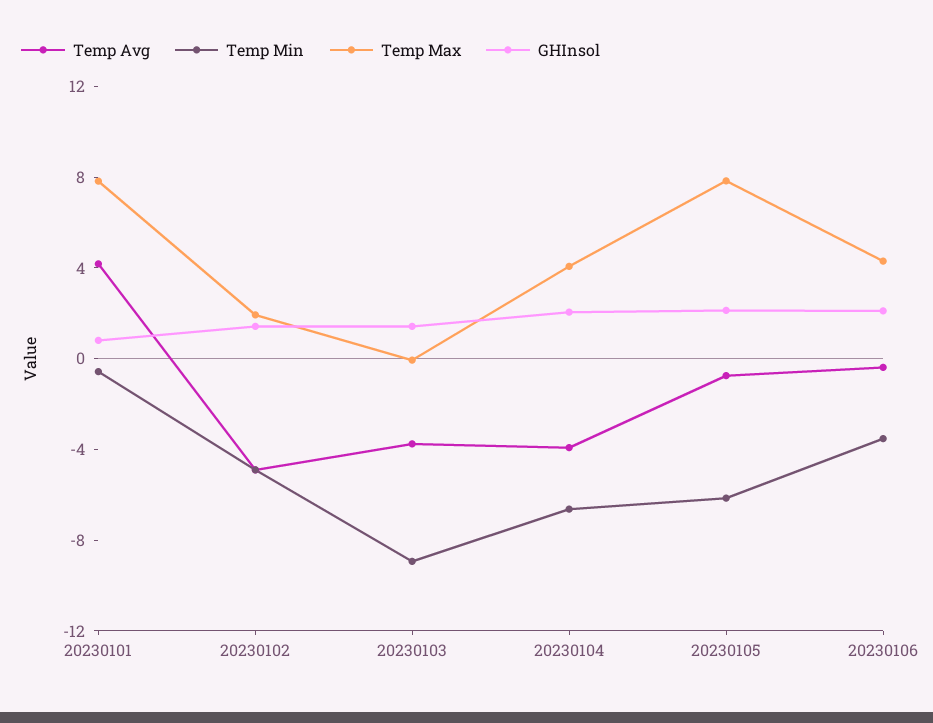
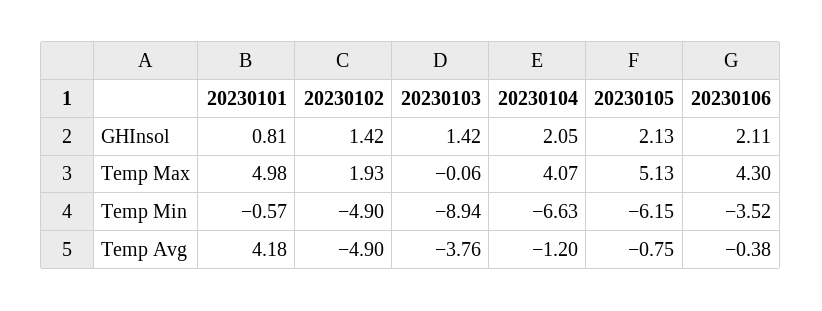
Temp Max, 20230101: 8 -> 4.98
Temp Avg, 20230104: -4 -> -1.2
Temp Max, 20230105: 8 -> 5.13

